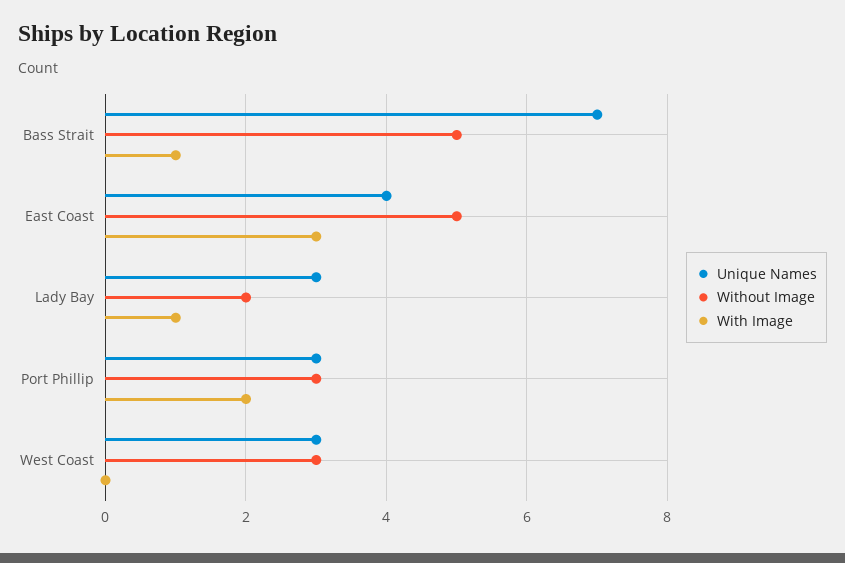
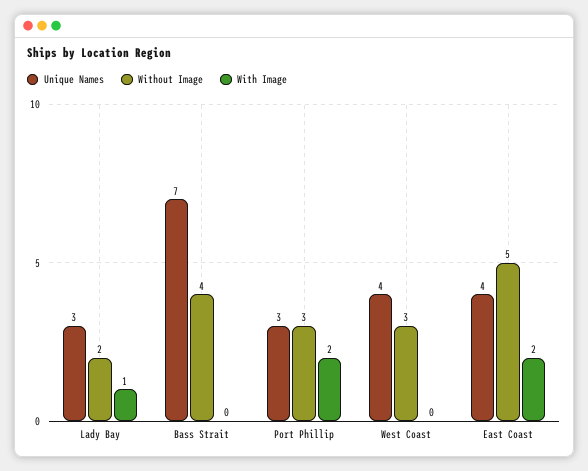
Without Image, Bass Strait: 5 -> 4
With Image, Bass Strait: 1 -> 0
With Image, East Coast: 3 -> 2
Unique Names, West Coast: 3 -> 4

